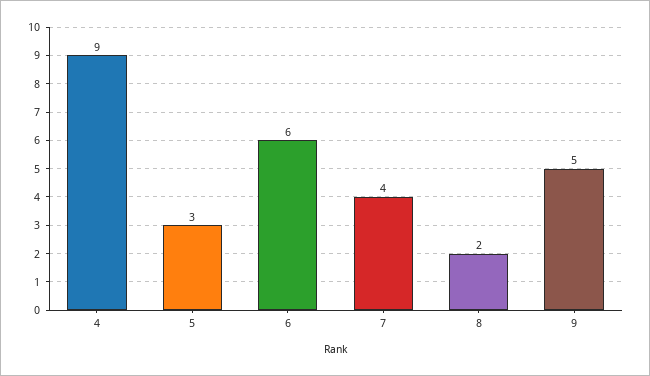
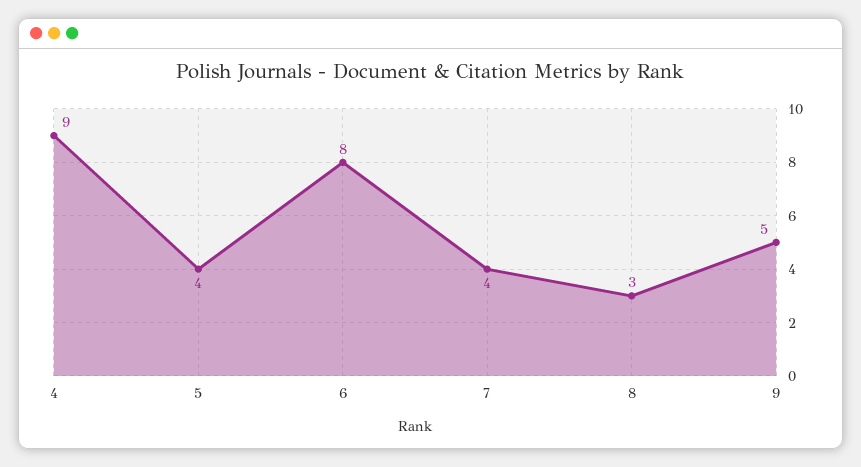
5: 3 -> 4
6: 6 -> 8
8: 2 -> 3

